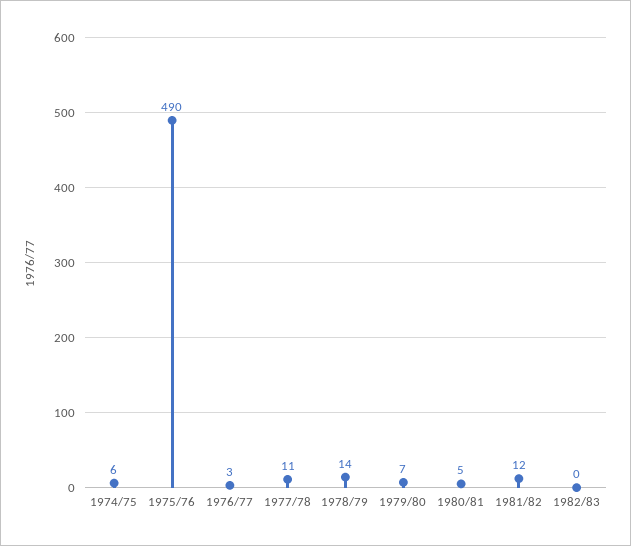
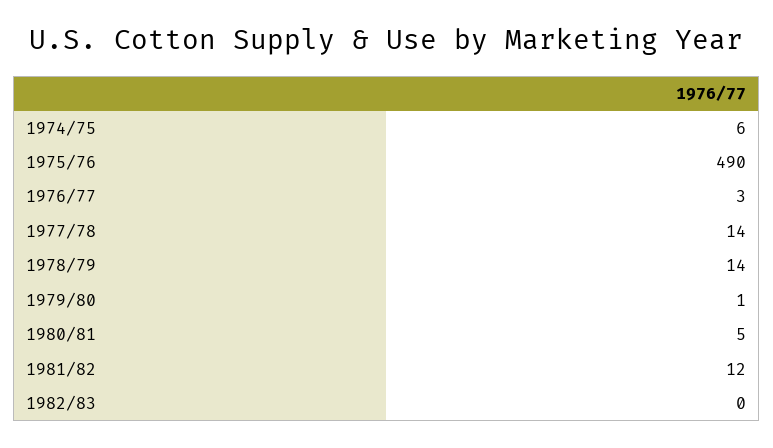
1977/78: 11 -> 14
1979/80: 7 -> 1

